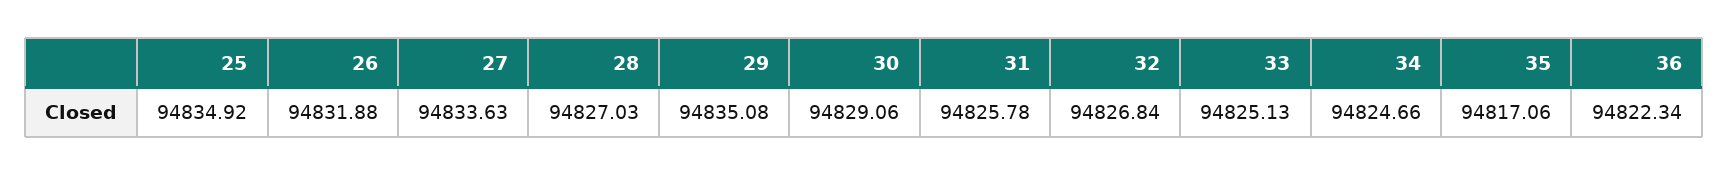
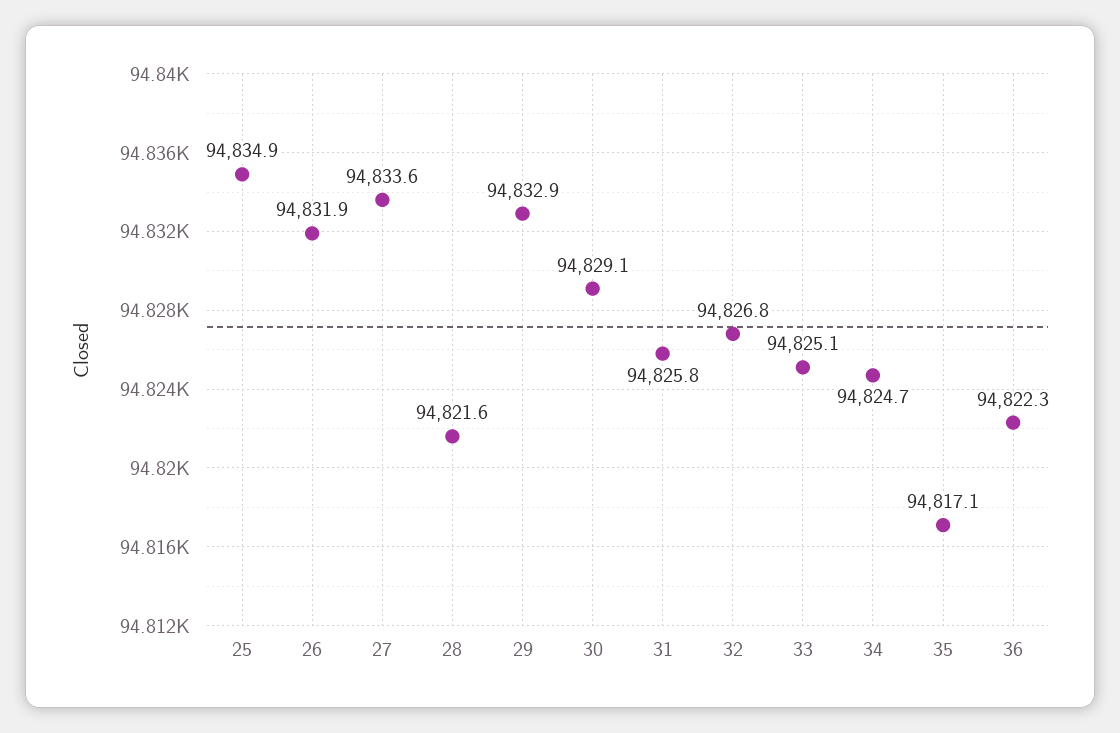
28: 94827.03 -> 94821.6
29: 94835.08 -> 94832.9

